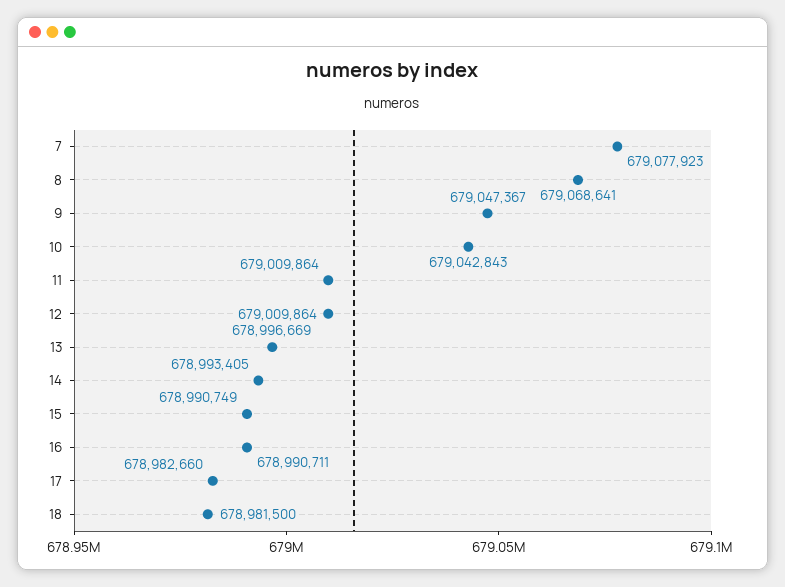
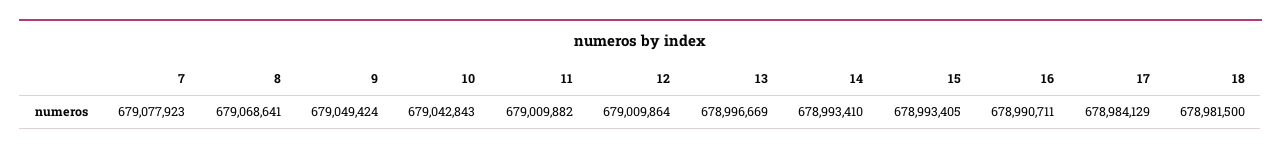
9: 679047367 -> 679049424
11: 679009864 -> 679009882
14: 678993405 -> 678993410
15: 678990749 -> 678993405
17: 678982660 -> 678984129

